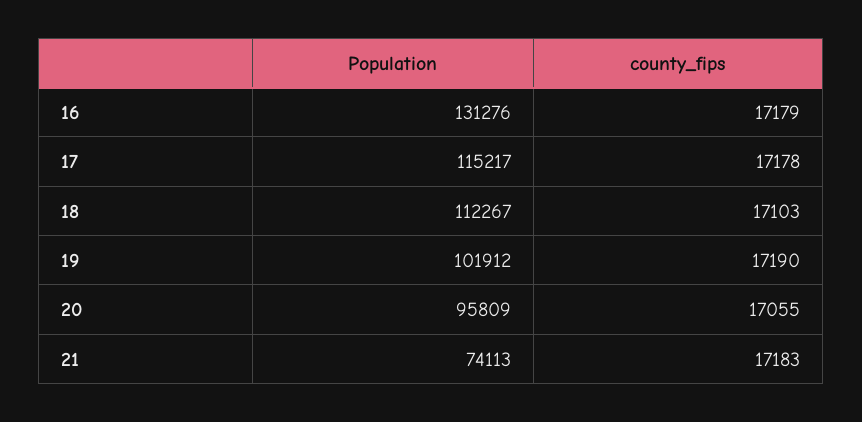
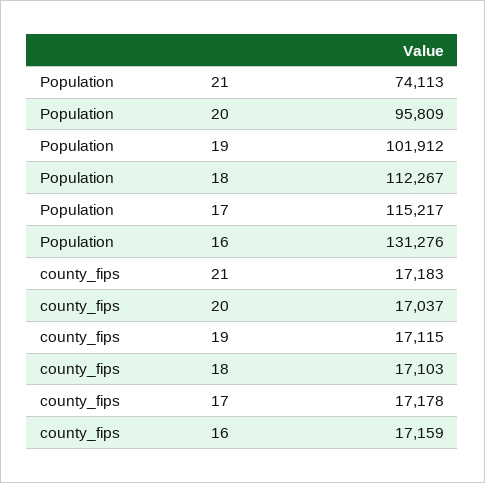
county_fips, 16: 17179 -> 17159
county_fips, 19: 17190 -> 17115
county_fips, 20: 17055 -> 17037

